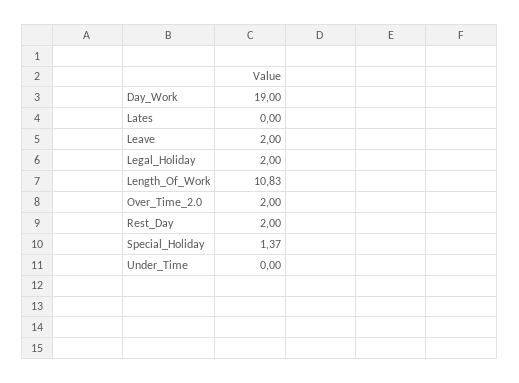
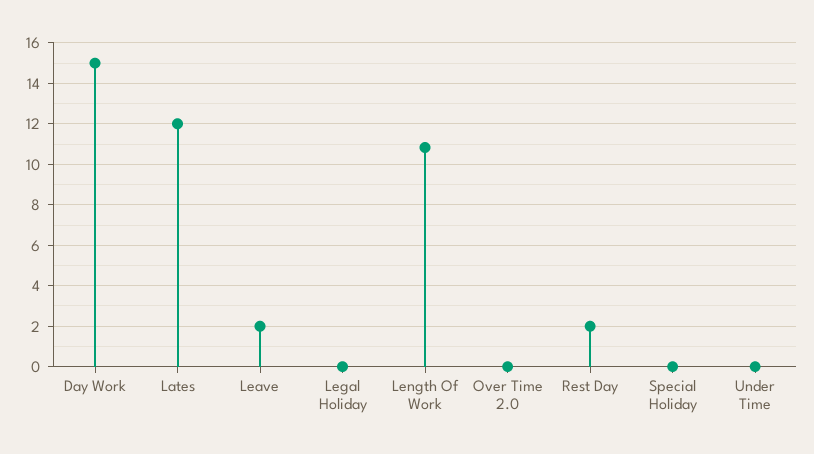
Day_Work: 19 -> 15
Lates: 0 -> 12
Legal_Holiday: 2 -> 0
Over_Time_2.0: 2 -> 0
Special_Holiday: 1.37 -> 0

